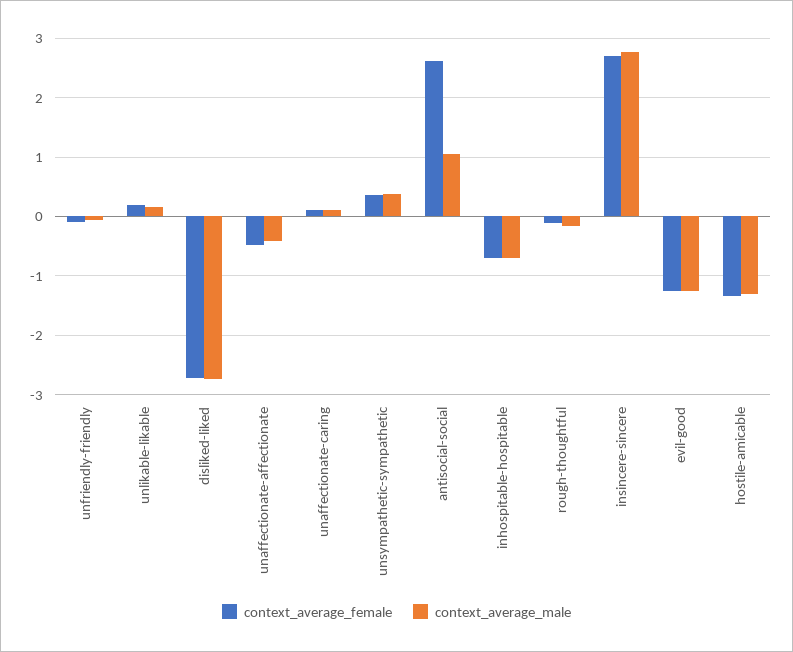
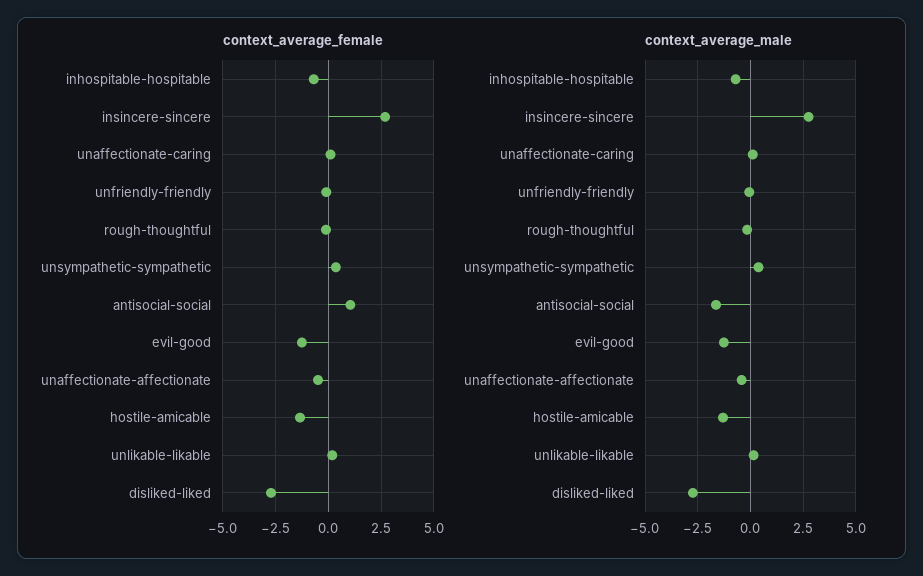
context_average_female, antisocial-social: 2.6 -> 1
context_average_male, antisocial-social: 1 -> -1.5

